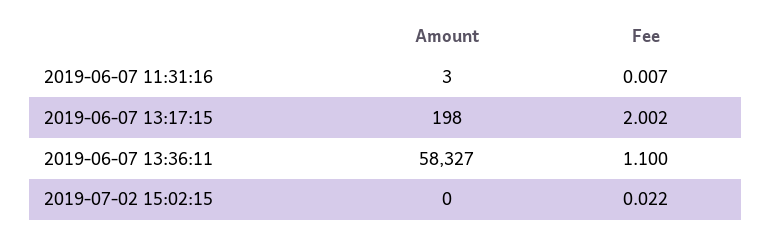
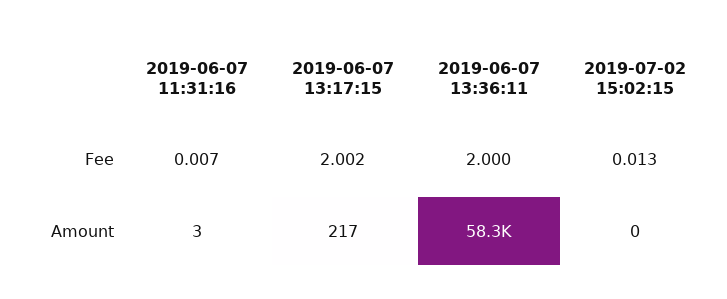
Amount, 2019-06-07 13:17:15: 198 -> 217
Fee, 2019-06-07 13:36:11: 1.1 -> 2
Fee, 2019-07-02 15:02:15: 0.022 -> 0.013

